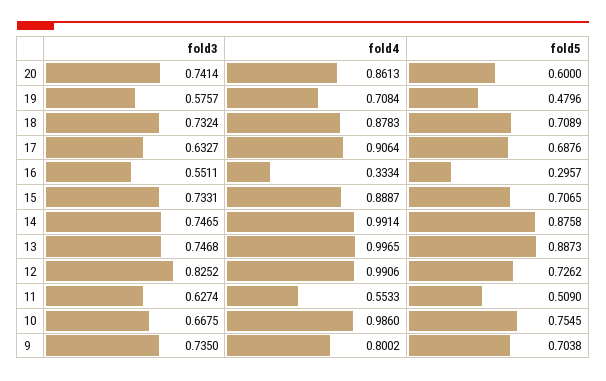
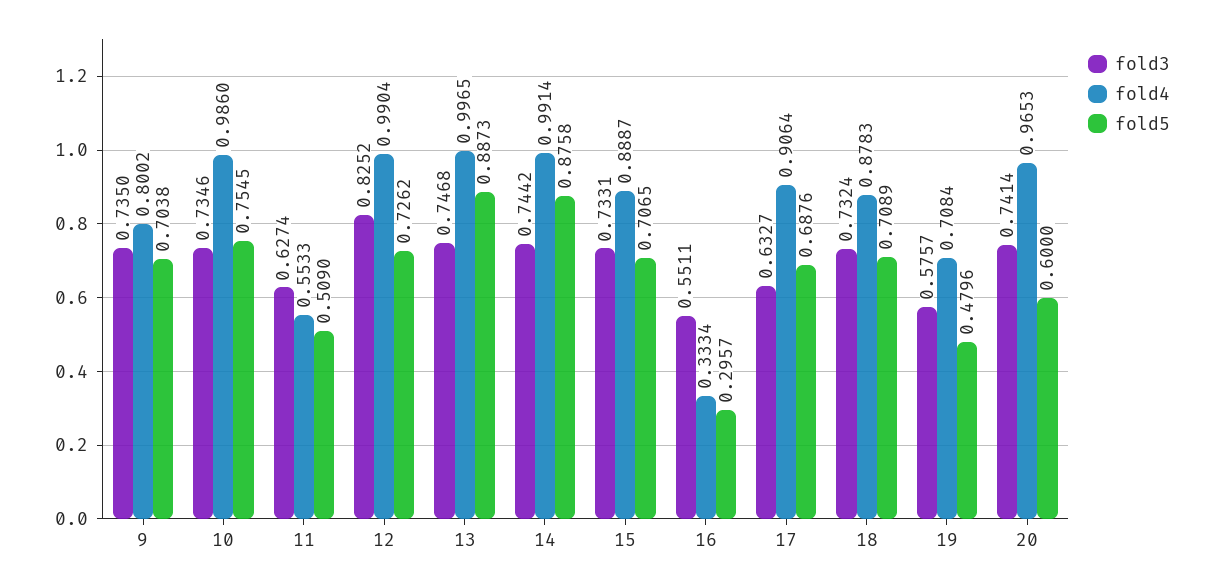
fold4, 20: 0.8613 -> 0.9653
fold3, 14: 0.7465 -> 0.7442
fold4, 12: 0.9906 -> 0.9904
fold3, 10: 0.6675 -> 0.7346

